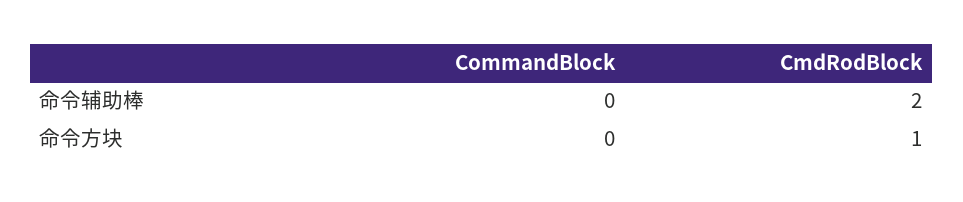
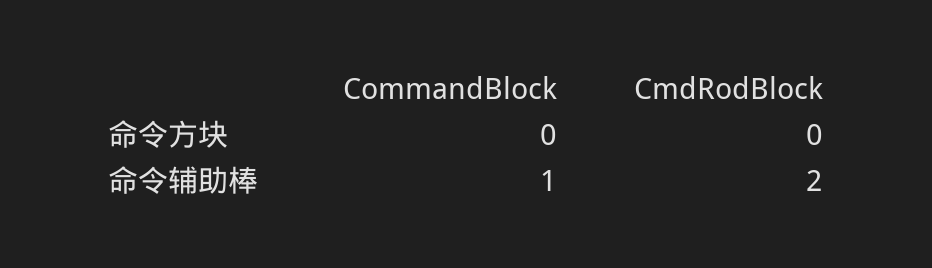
CommandBlock, 命令辅助棒: 0 -> 1
CmdRodBlock, 命令方块: 1 -> 0

